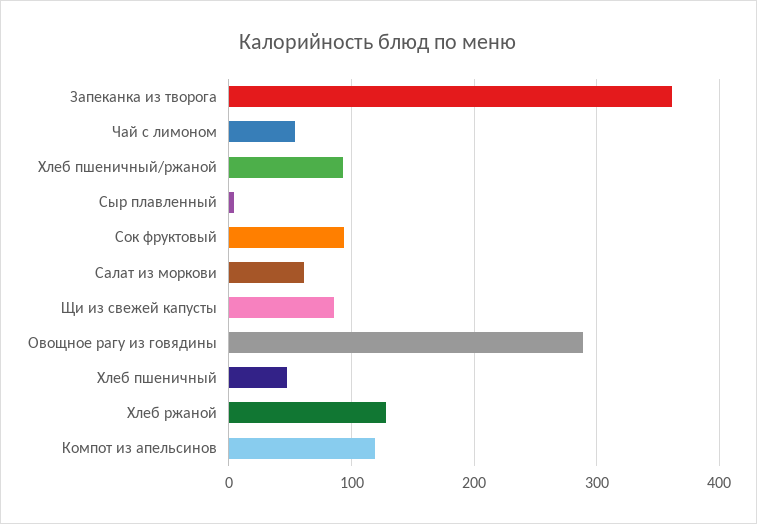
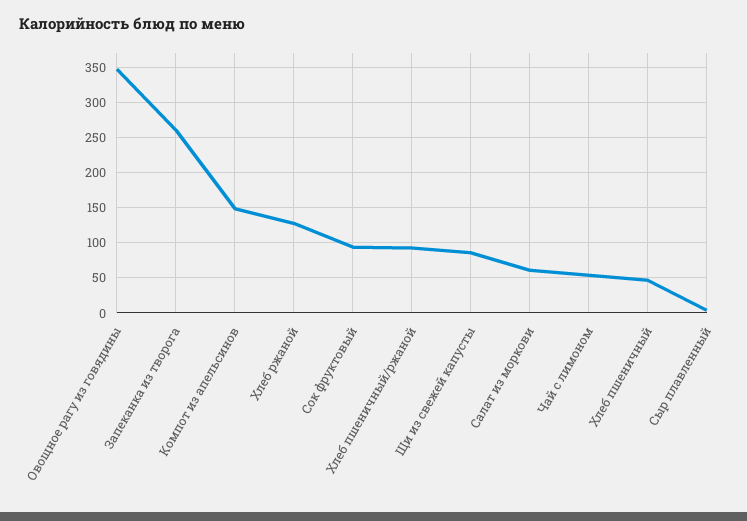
Запеканка из творога: 360 -> 260
Овощное рагу из говядины: 290 -> 350
Компот из апельсинов: 120 -> 150

